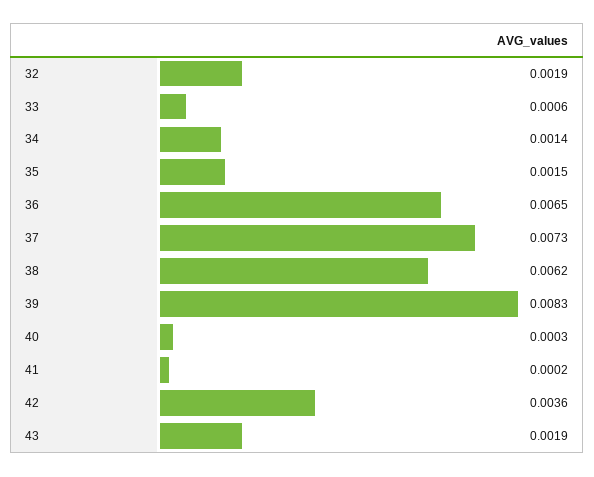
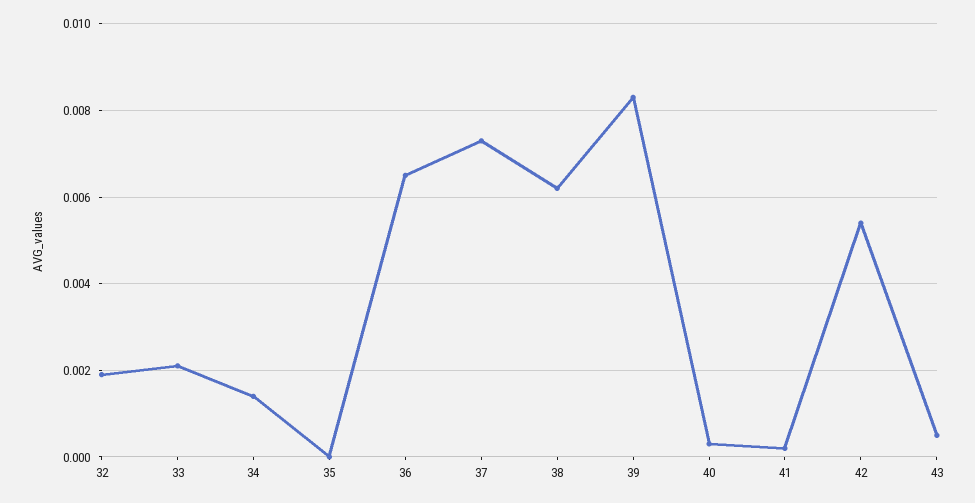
33: 0.0006 -> 0.002
35: 0.0015 -> 0
42: 0.0036 -> 0.0055
43: 0.0019 -> 0.0005

